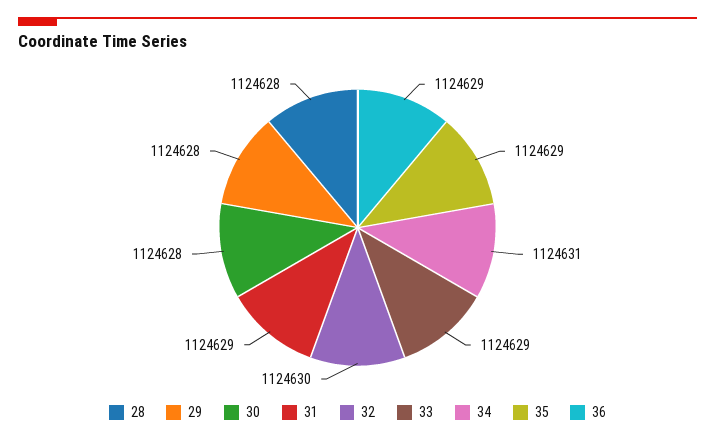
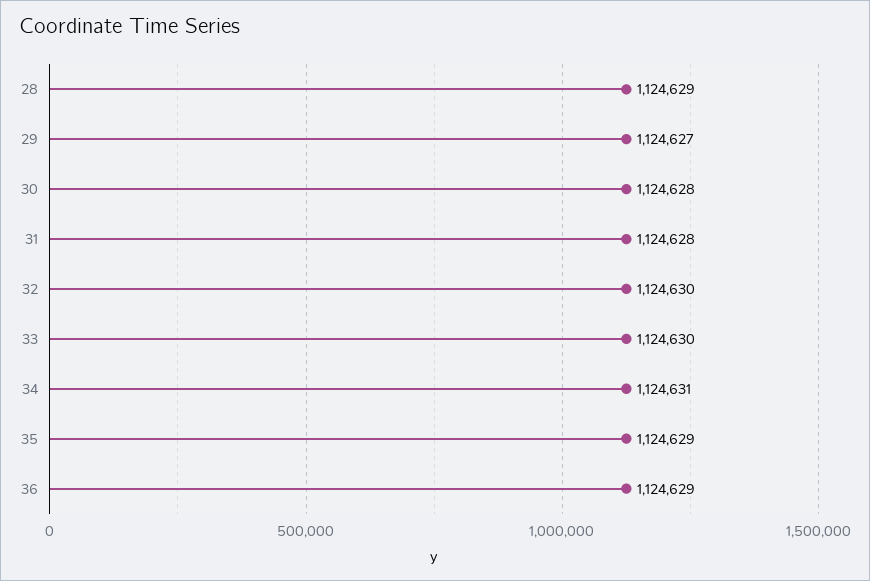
28: 1124628 -> 1124629
29: 1124628 -> 1124627
31: 1124629 -> 1124628
33: 1124629 -> 1124630

